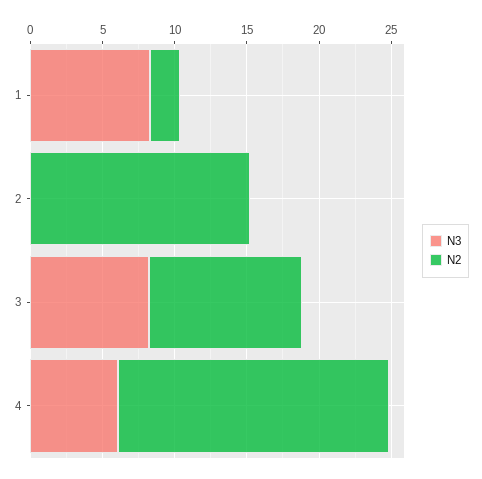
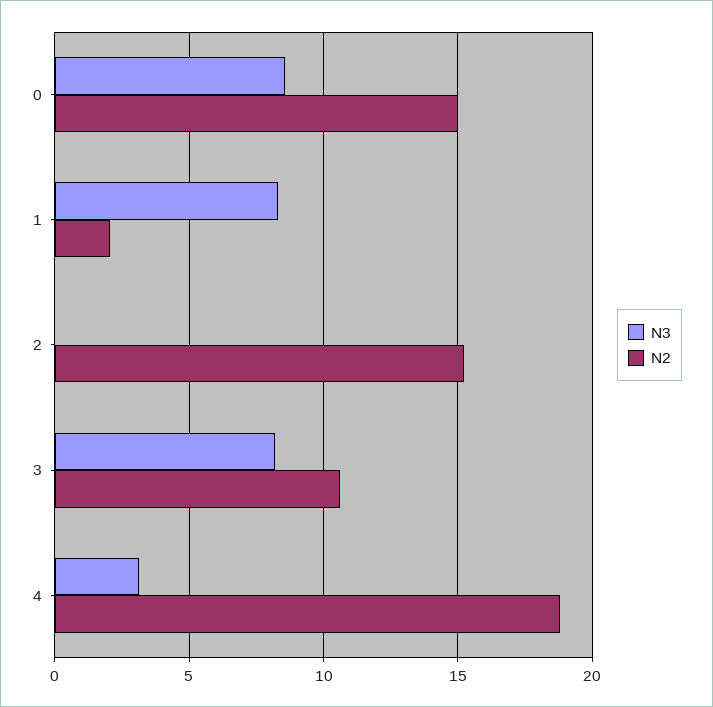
N3, 4: 6 -> 3
N3, 0: none -> 8.5
N2, 0: none -> 15

